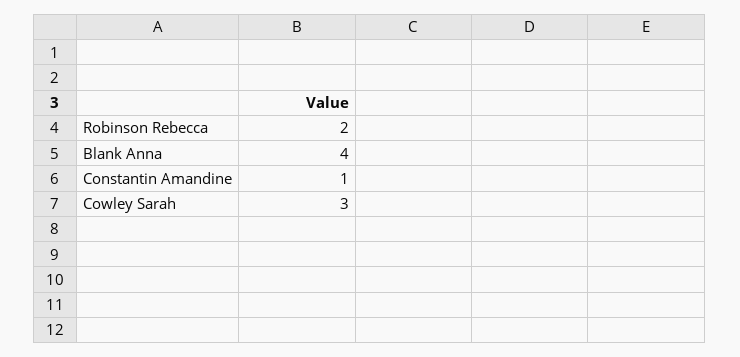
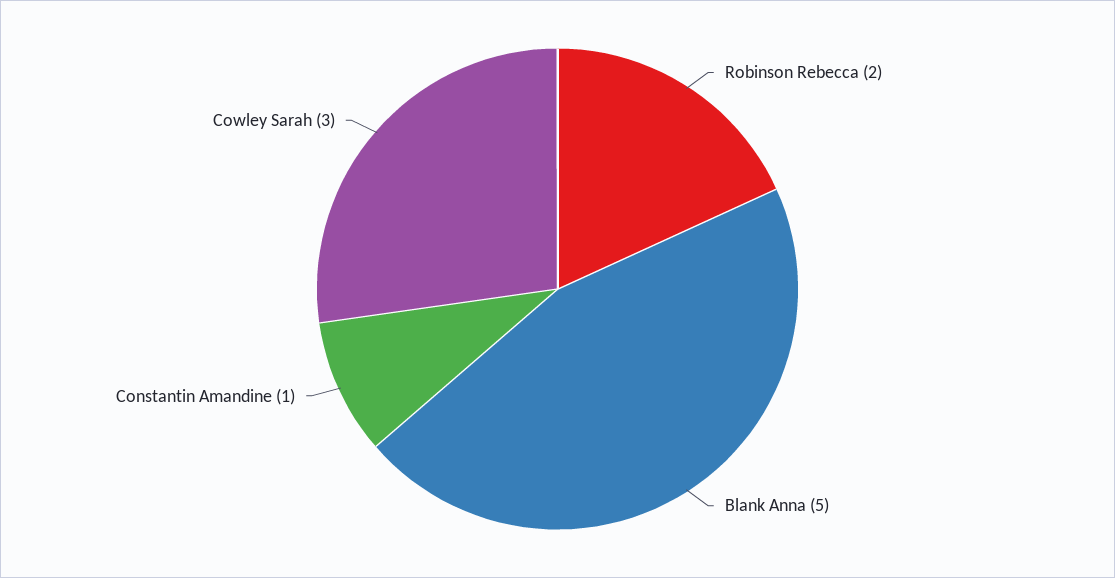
Blank Anna: 4 -> 5

